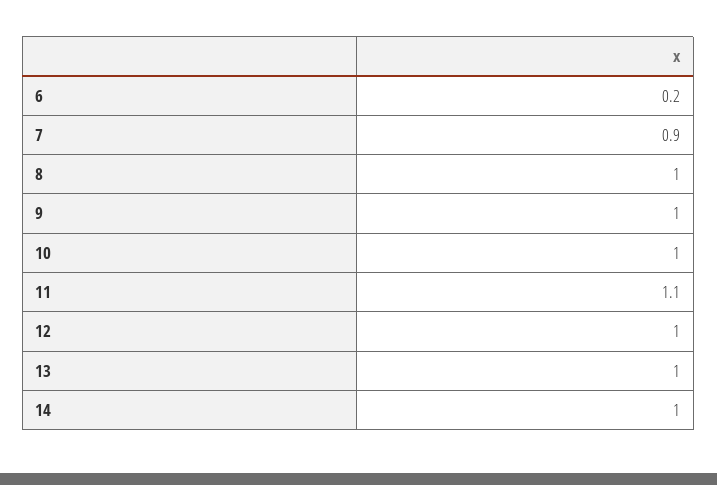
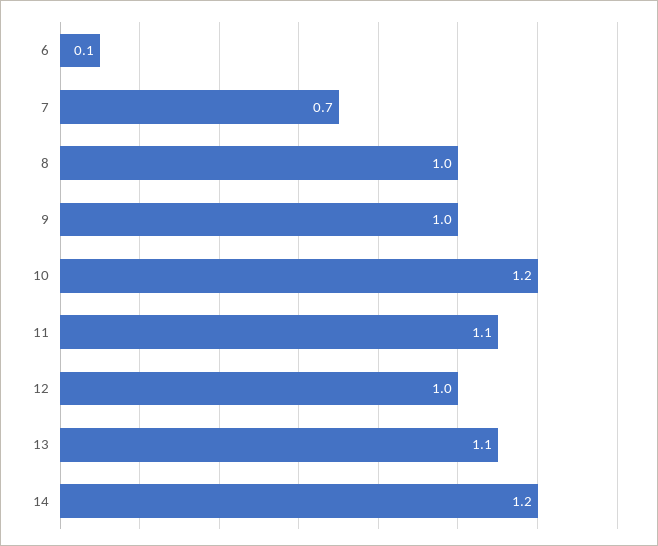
6: 0.2 -> 0.1
7: 0.9 -> 0.7
10: 1 -> 1.2
13: 1 -> 1.1
14: 1 -> 1.2

